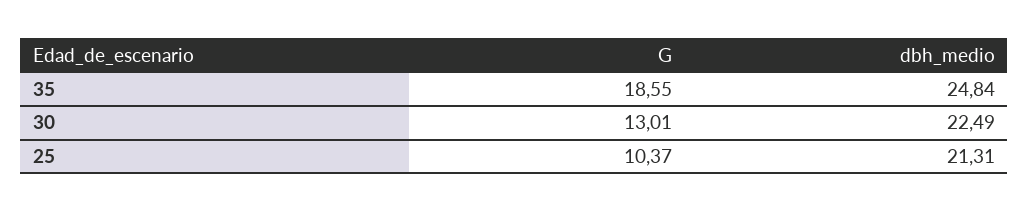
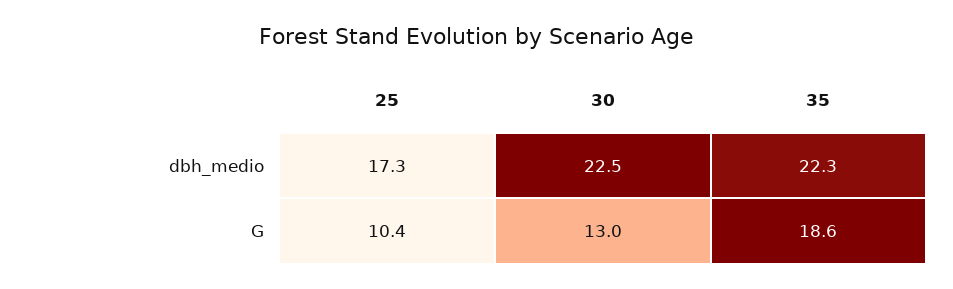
dbh_medio, 35: 24.84 -> 22.3
dbh_medio, 25: 21.31 -> 17.3

